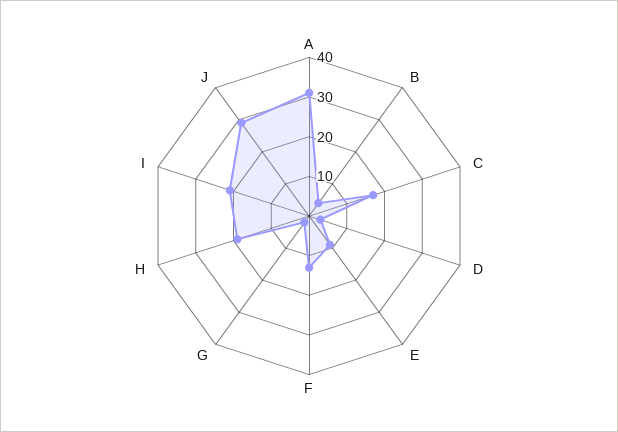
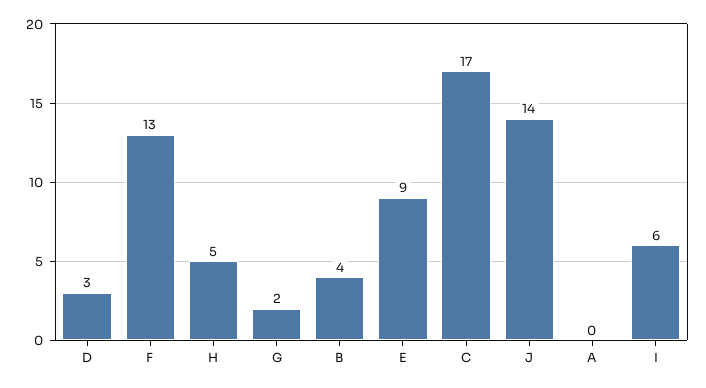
A: 30 -> 0
H: 20 -> 5
I: 20 -> 6
J: 30 -> 14

